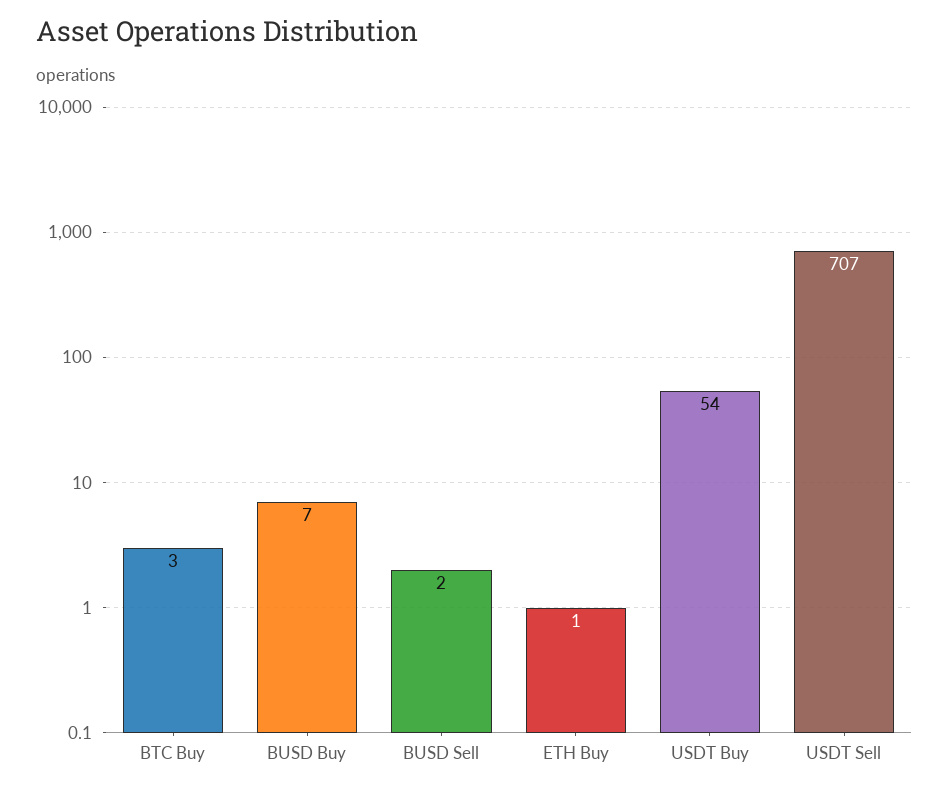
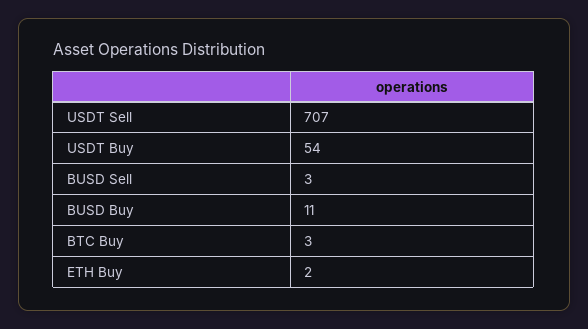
BUSD Buy: 7 -> 11
BUSD Sell: 2 -> 3
ETH Buy: 1 -> 2

